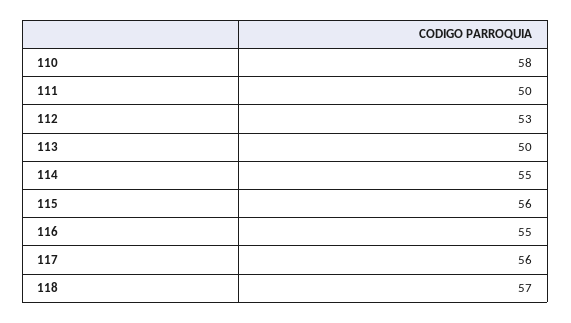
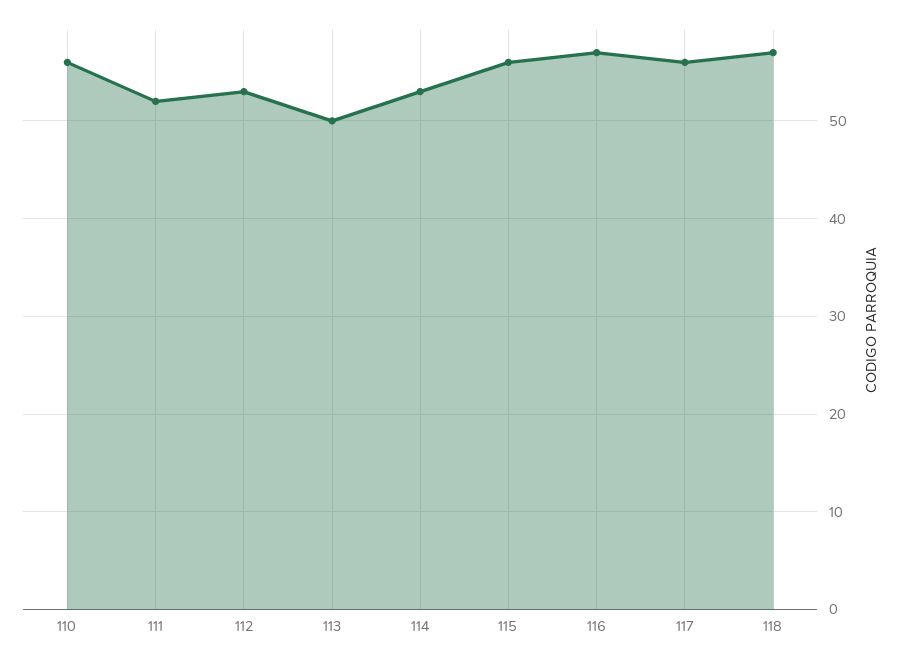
110: 58 -> 56
111: 50 -> 52
114: 55 -> 53
116: 55 -> 57

